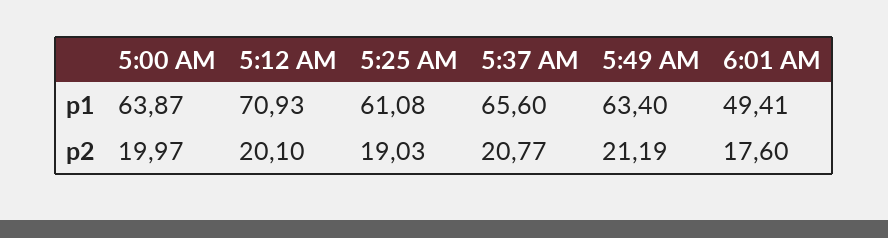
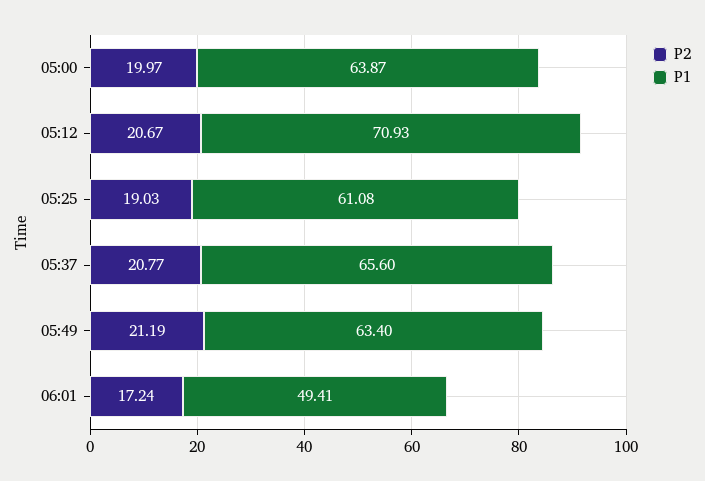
p2, 5:12 AM: 20.1 -> 20.67
p2, 6:01 AM: 17.6 -> 17.24

